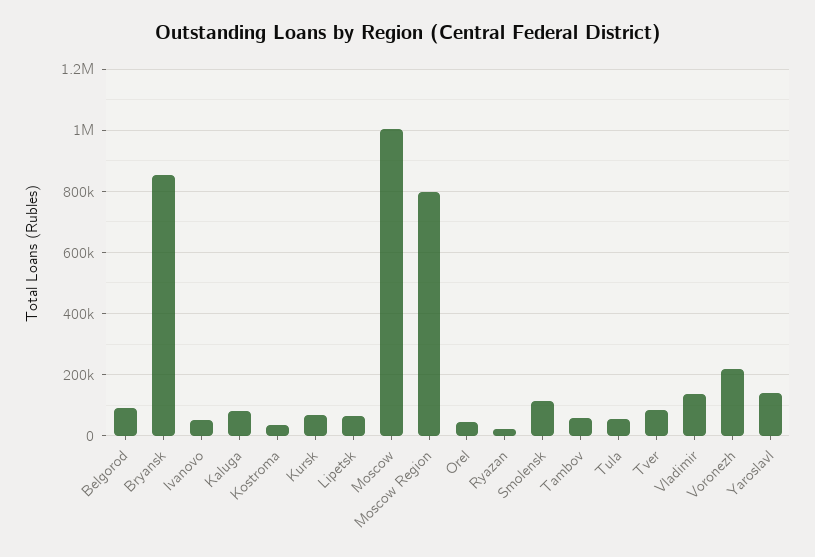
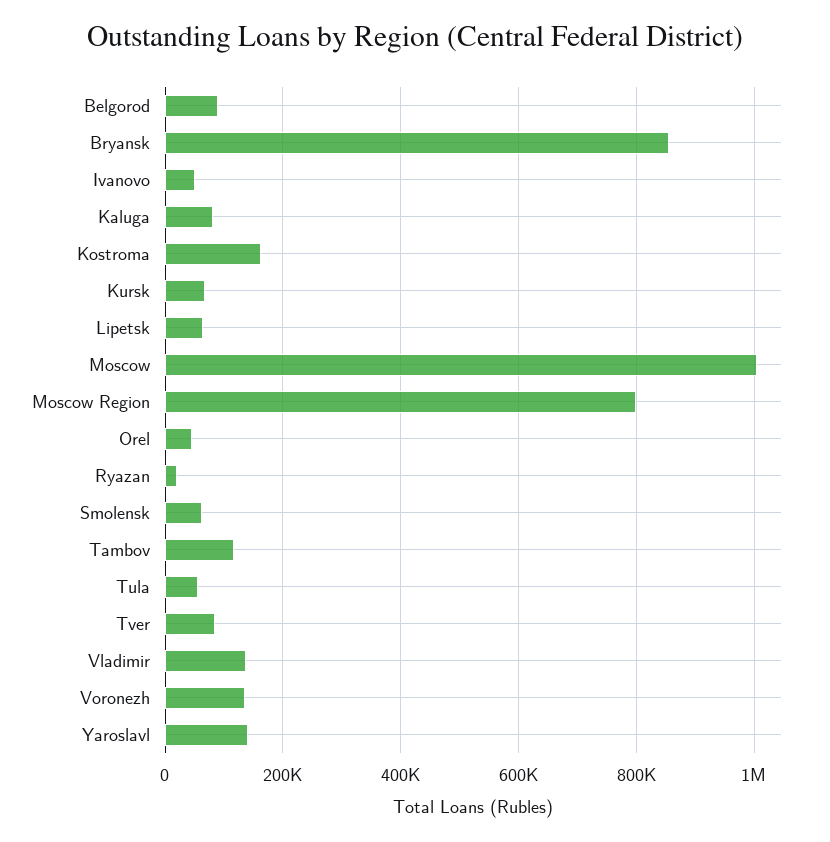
Kostroma: 40000 -> 160000
Smolensk: 120000 -> 60000
Tambov: 60000 -> 120000
Voronezh: 220000 -> 140000

